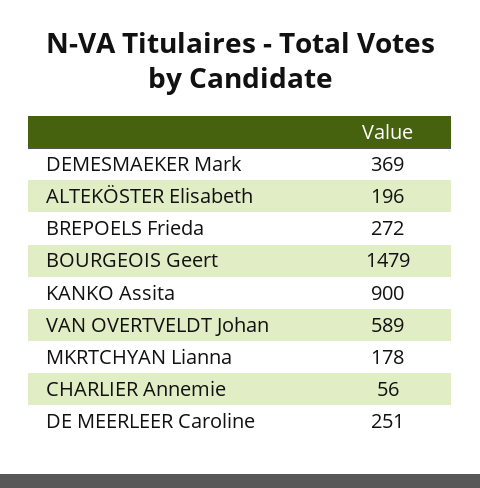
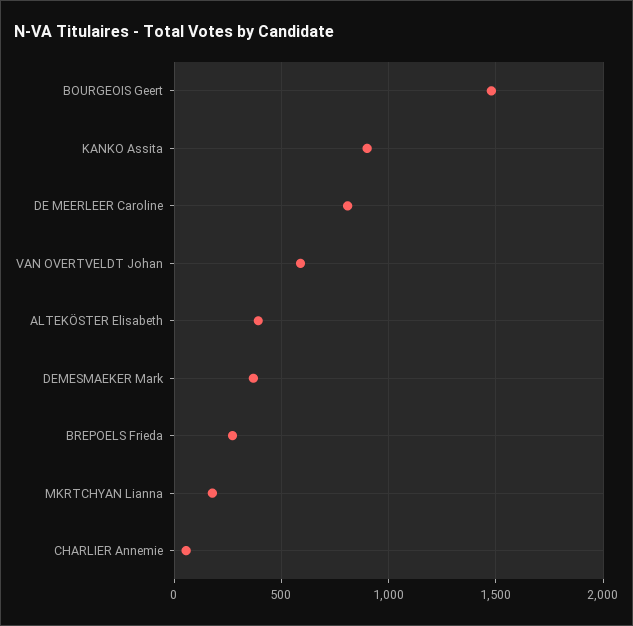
ALTEKÖSTER Elisabeth: 196 -> 400
DE MEERLEER Caroline: 251 -> 800

